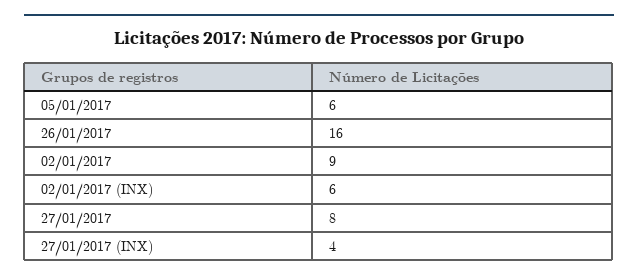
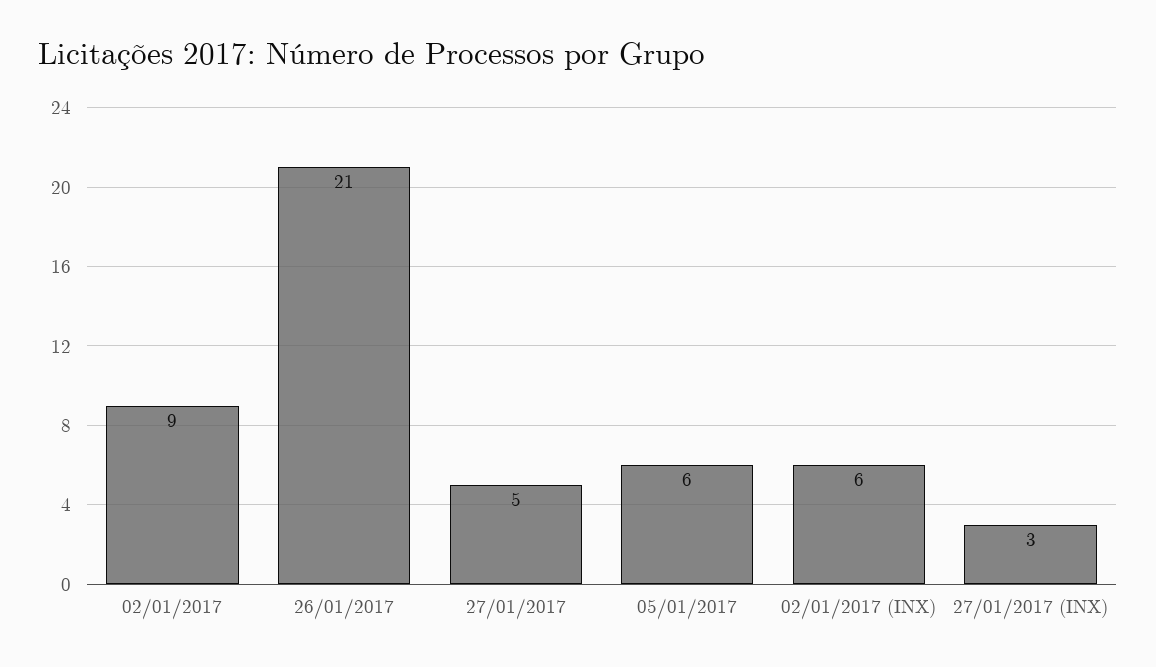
26/01/2017: 16 -> 21
27/01/2017: 8 -> 5
27/01/2017 (INX): 4 -> 3

